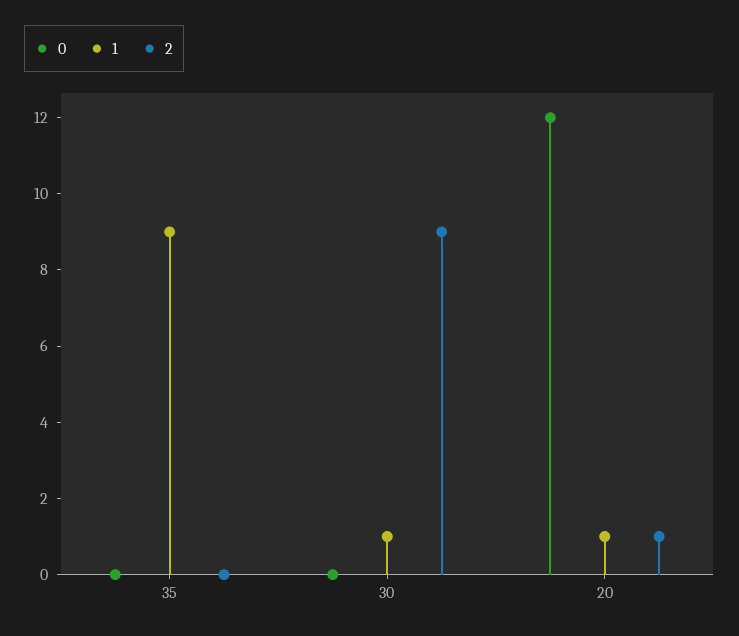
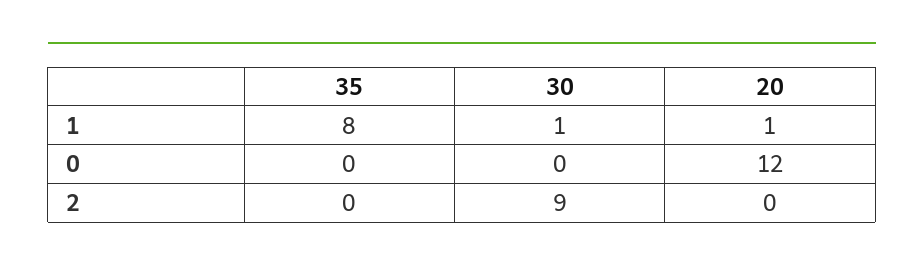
1, 35: 9 -> 8
2, 20: 1 -> 0

